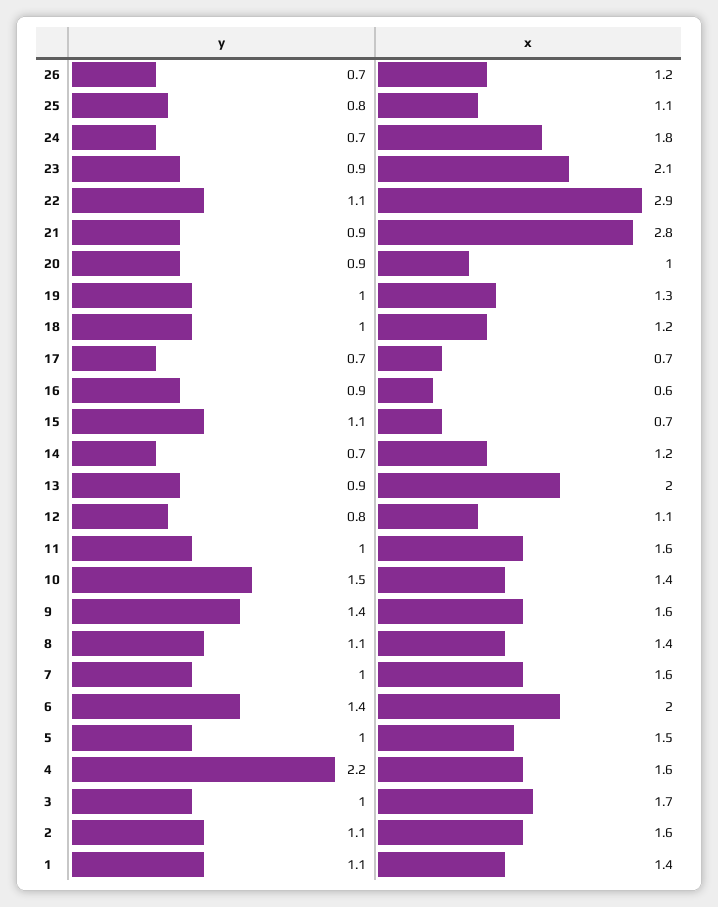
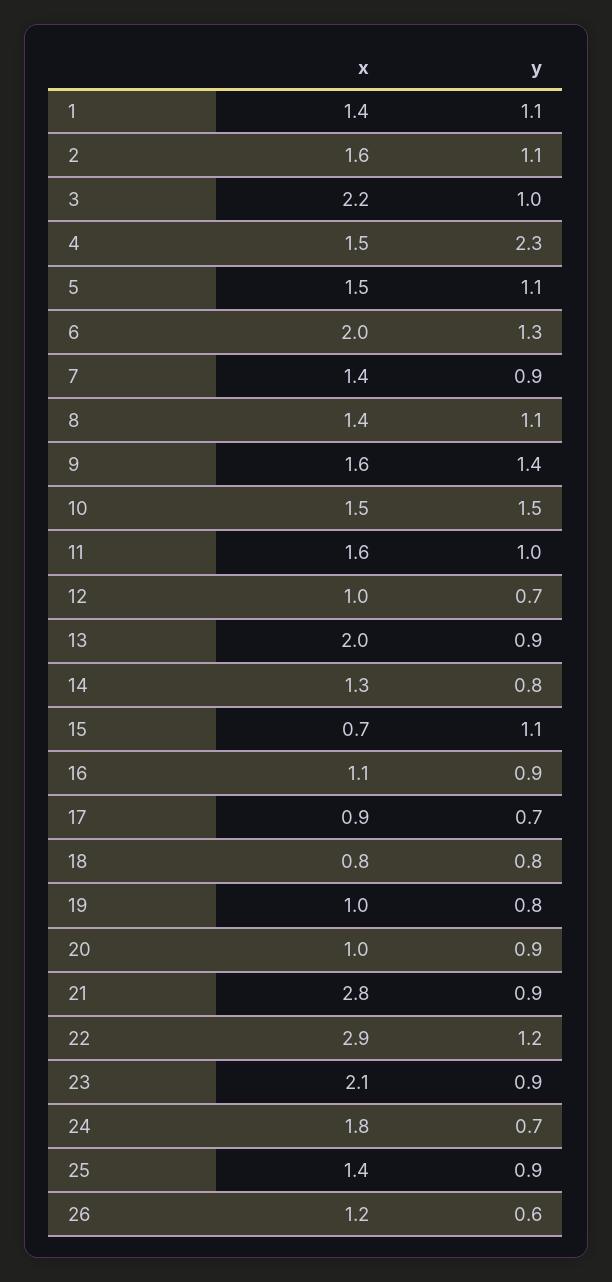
y, 26: 0.7 -> 0.6
y, 25: 0.8 -> 0.9
x, 25: 1.1 -> 1.4
y, 22: 1.1 -> 1.2
y, 19: 1 -> 0.8
x, 19: 1.3 -> 1
y, 18: 1 -> 0.8
x, 18: 1.2 -> 0.8
x, 17: 0.7 -> 0.9
x, 16: 0.6 -> 1.1
y, 14: 0.7 -> 0.8
x, 14: 1.2 -> 1.3
y, 12: 0.8 -> 0.7
x, 12: 1.1 -> 1
x, 10: 1.4 -> 1.5
y, 7: 1 -> 0.9
x, 7: 1.6 -> 1.4
y, 6: 1.4 -> 1.3
y, 5: 1 -> 1.1
y, 4: 2.2 -> 2.3
x, 4: 1.6 -> 1.5
x, 3: 1.7 -> 2.2

